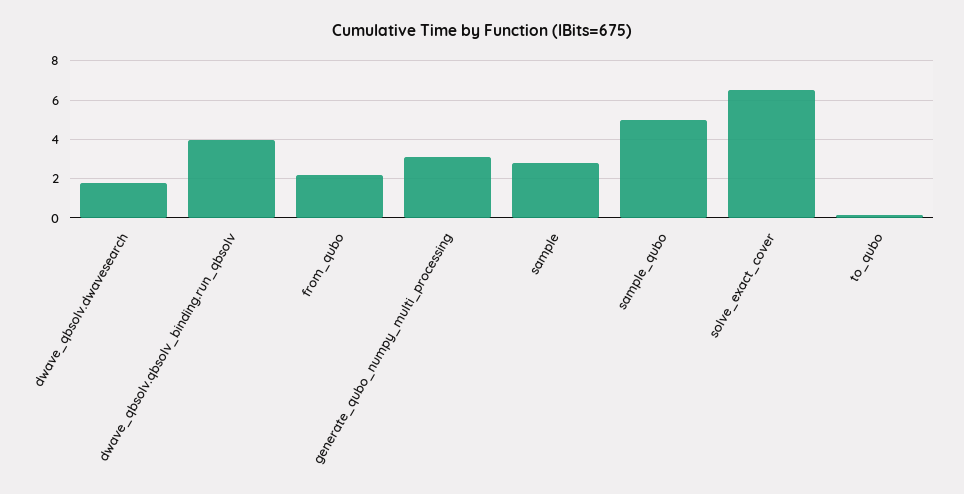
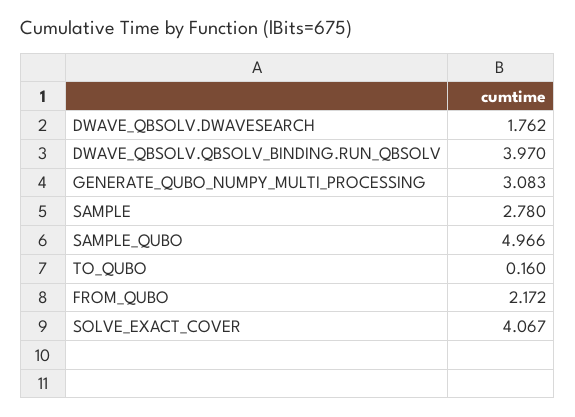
solve_exact_cover: 6.5 -> 4.067

